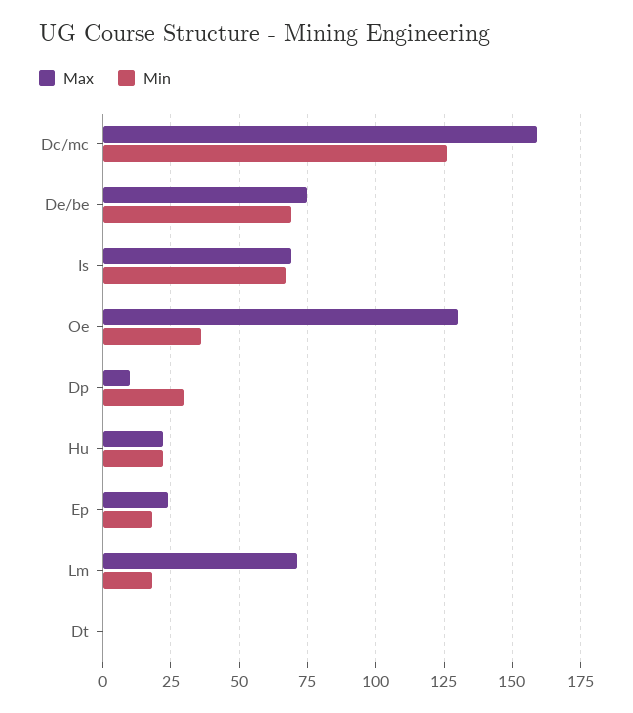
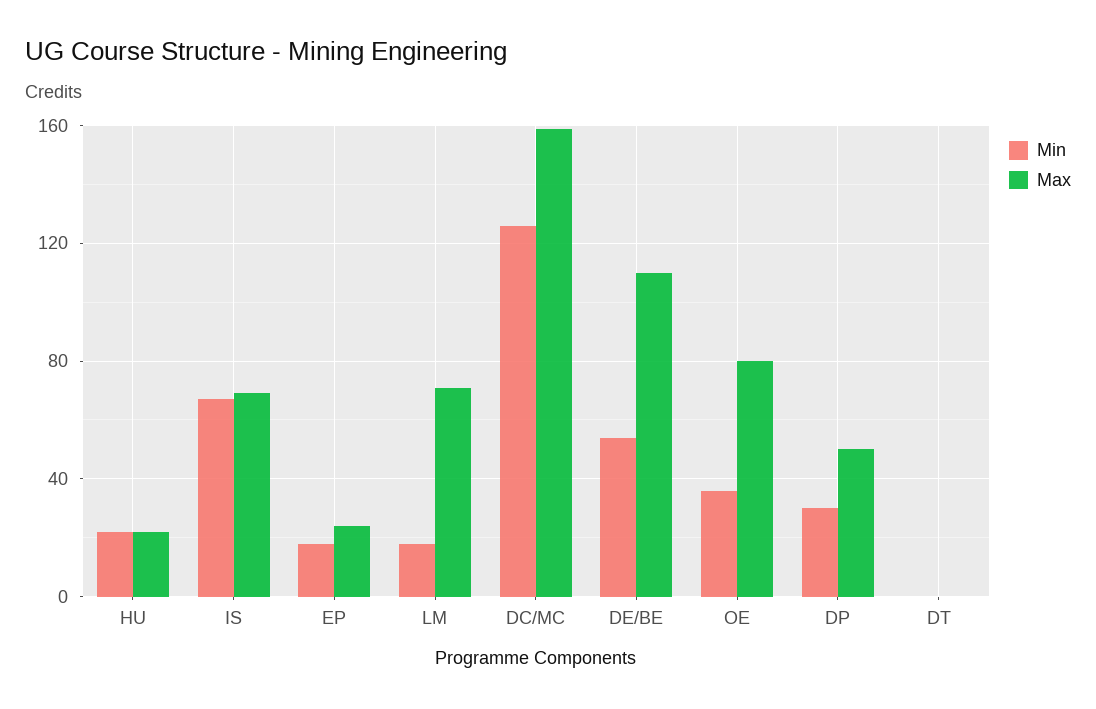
Max, De/be: 75 -> 110
Min, De/be: 70 -> 55
Max, Oe: 130 -> 80
Max, Dp: 10 -> 50

